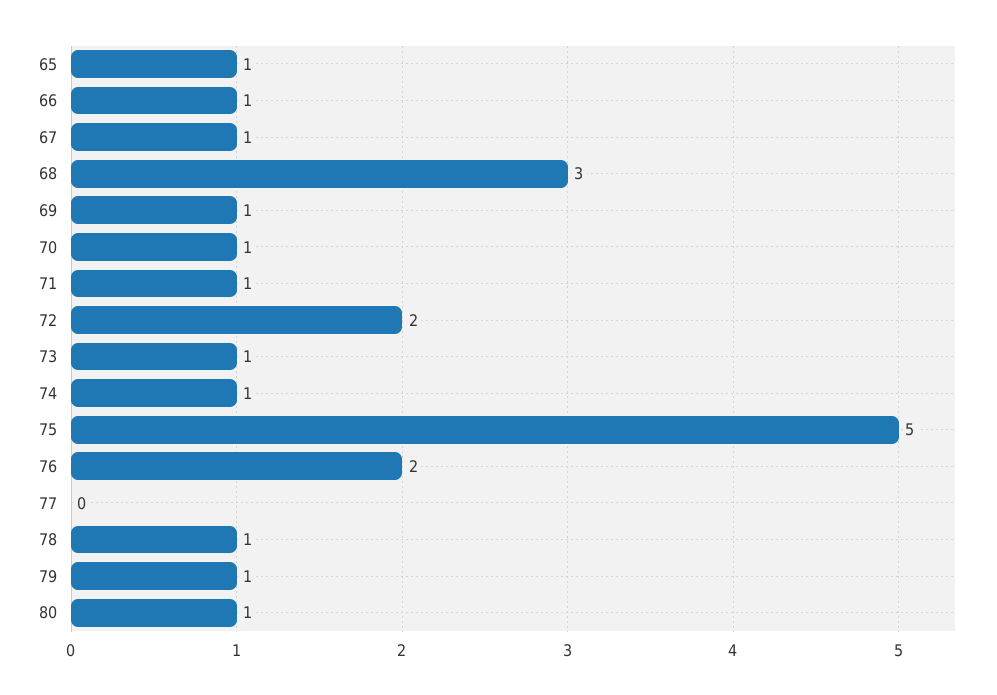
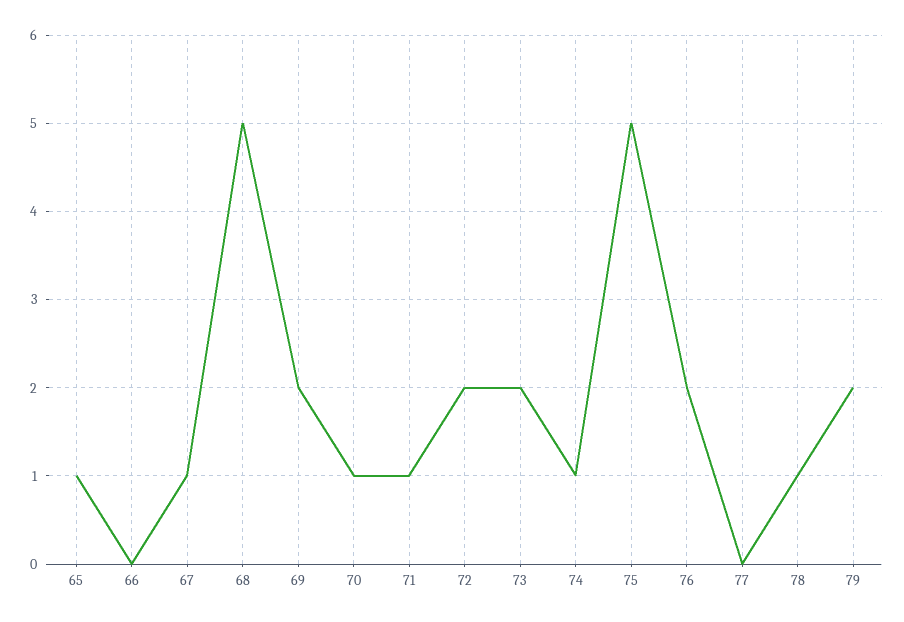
66: 1 -> 0
68: 3 -> 5
69: 1 -> 2
73: 1 -> 2
79: 1 -> 2
80: 1 -> none

